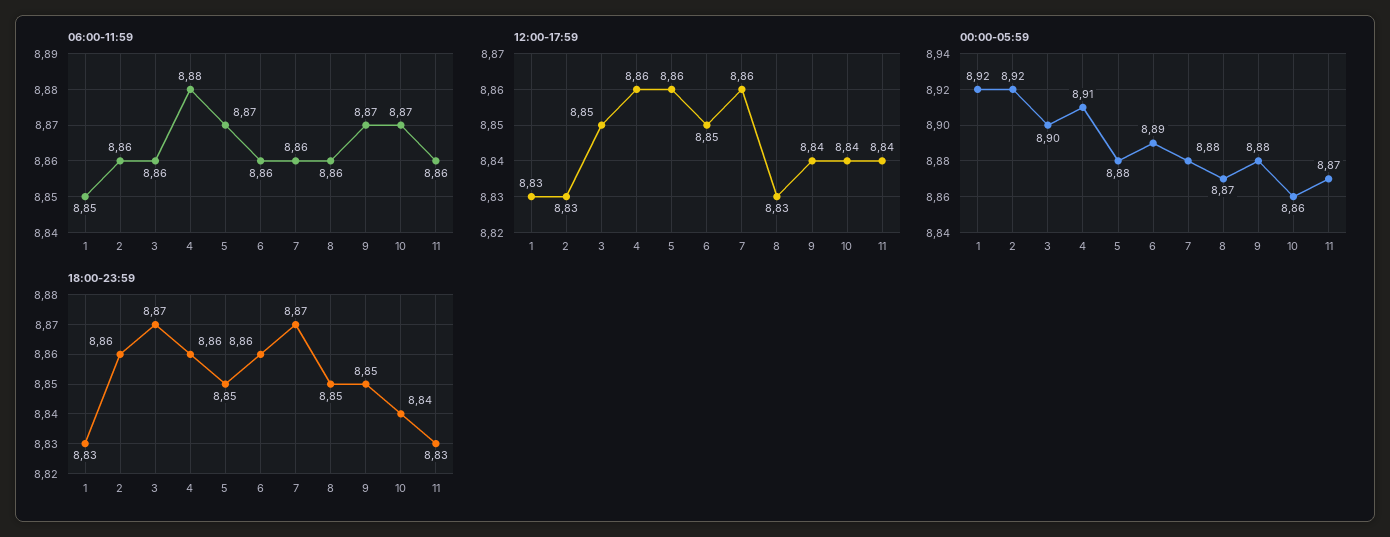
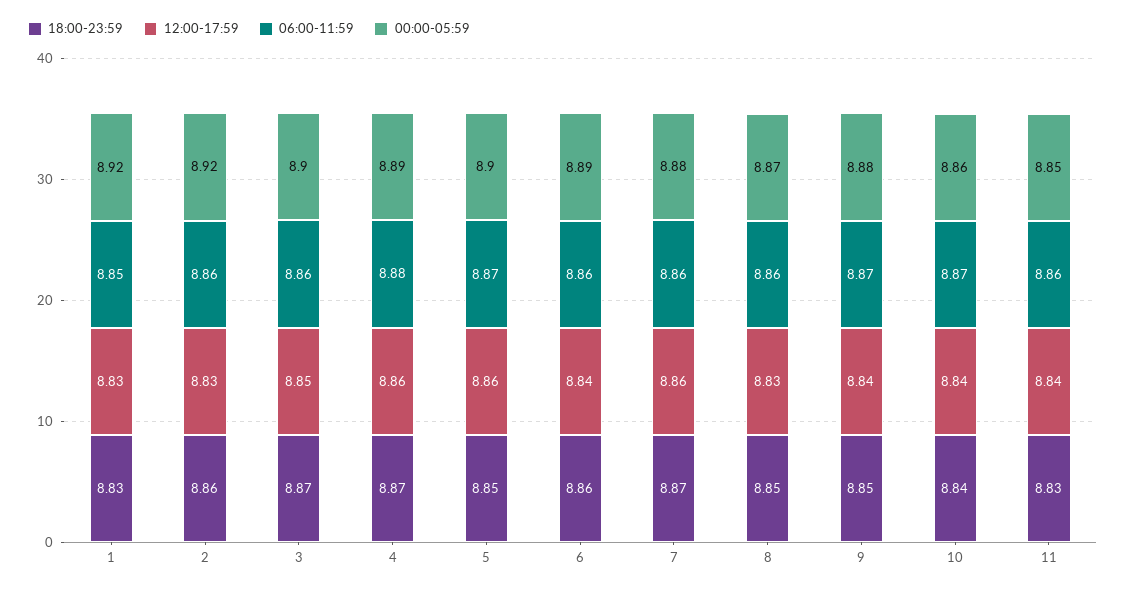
12:00-17:59, 6: 8.85 -> 8.84
00:00-05:59, 4: 8.91 -> 8.89
00:00-05:59, 5: 8.88 -> 8.9
00:00-05:59, 11: 8.87 -> 8.85
18:00-23:59, 4: 8.86 -> 8.87

